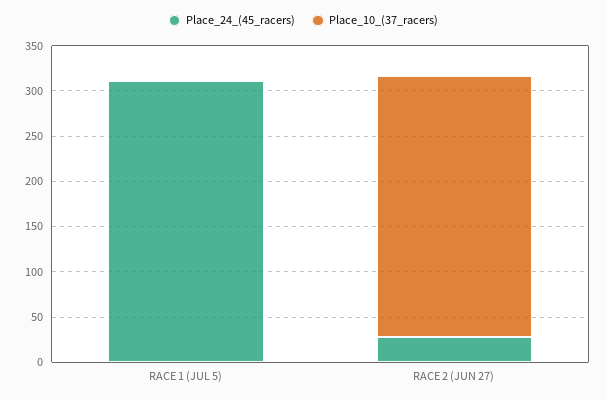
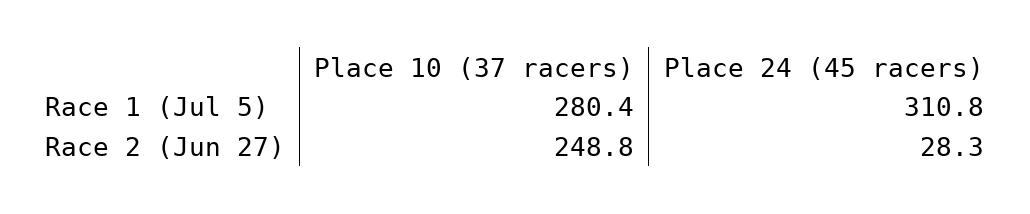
Place_10_(37_racers), RACE 1 (JUL 5): 0 -> 280.4
Place_10_(37_racers), RACE 2 (JUN 27): 290 -> 248.8

